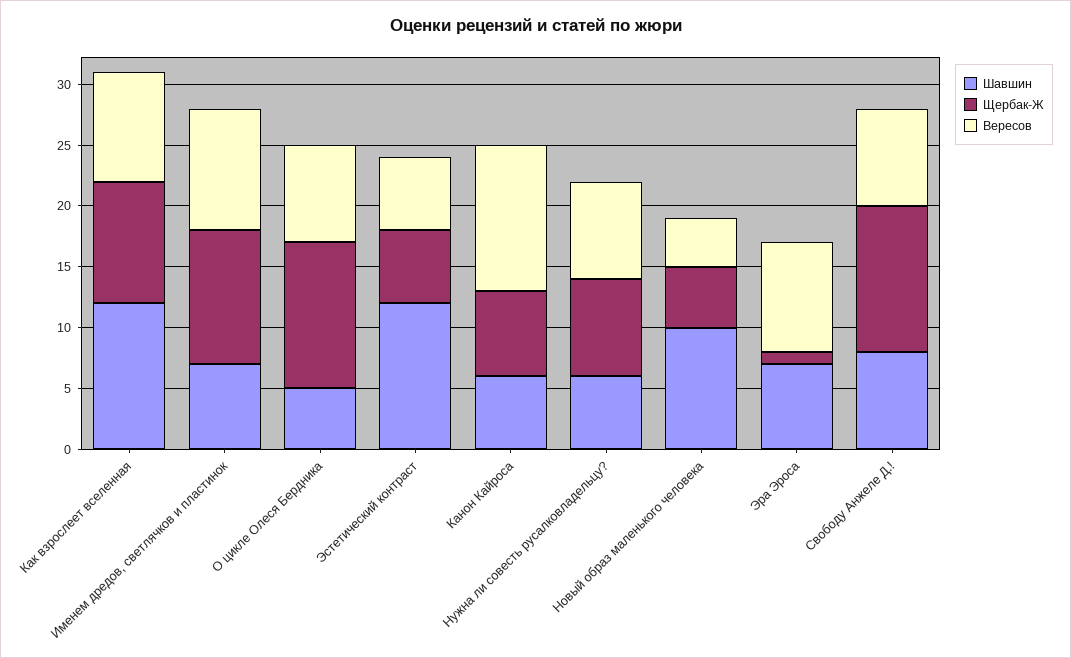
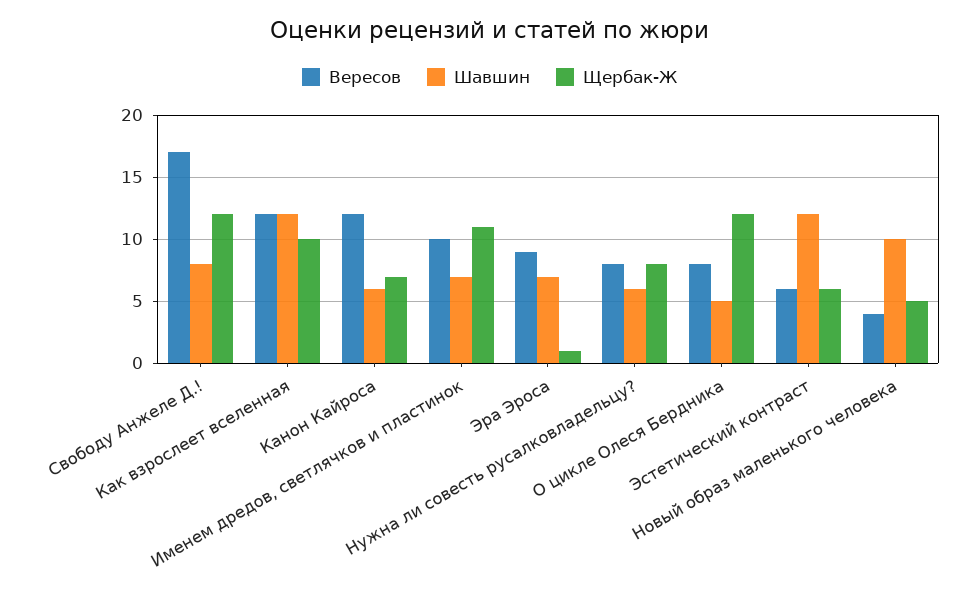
Вересов, Как взрослеет вселенная: 9 -> 12
Вересов, Свободу Анжеле Д.!: 8 -> 17

